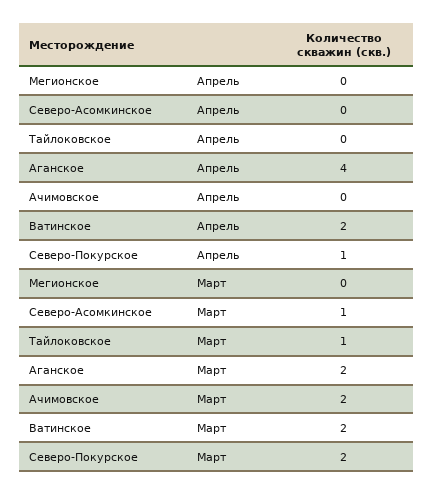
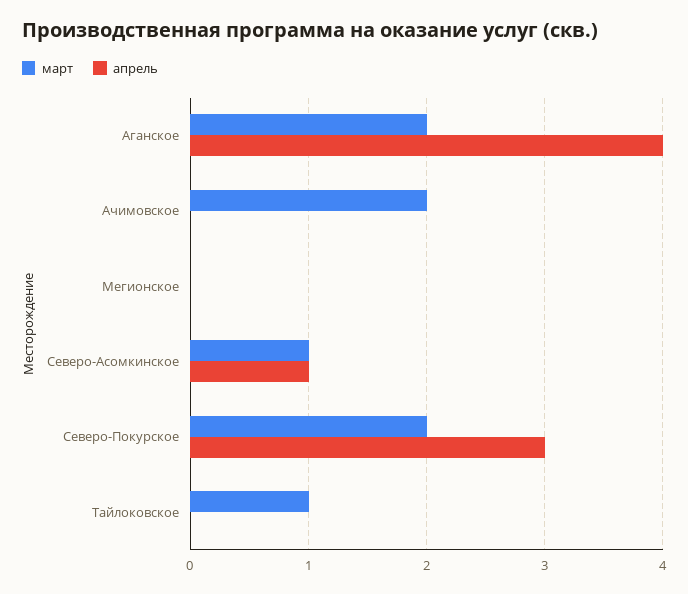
Апрель, Северо-Асомкинское: 0 -> 1
Апрель, Ватинское: 2 -> none
Апрель, Северо-Покурское: 1 -> 3
Март, Ватинское: 2 -> none

